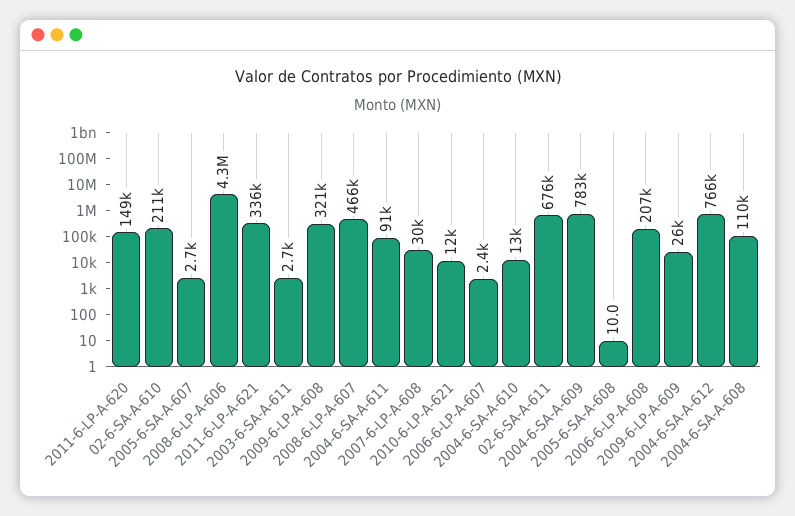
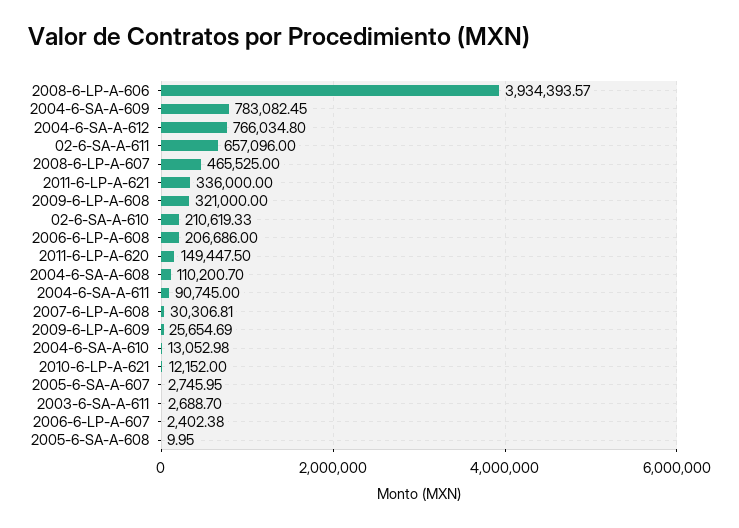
2008-6-LP-A-606: 4300000 -> 3934393.57
02-6-SA-A-611: 676000 -> 657096

